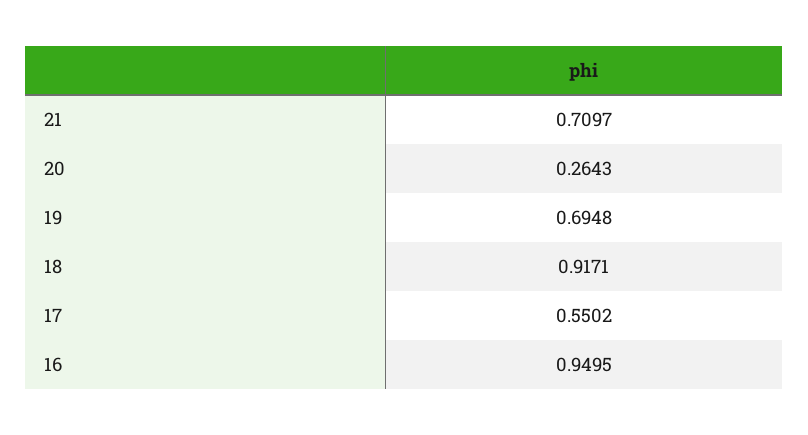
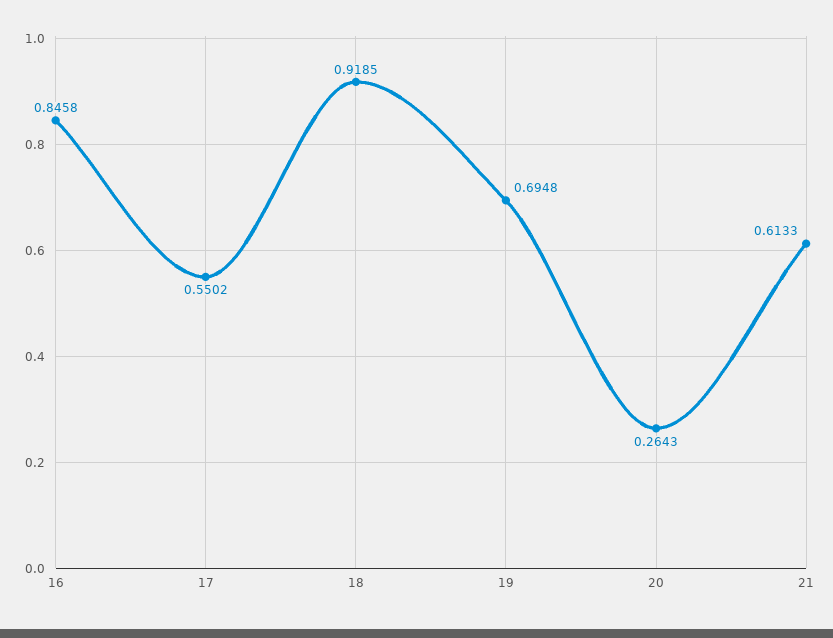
21: 0.7097 -> 0.6133
18: 0.9171 -> 0.9185
16: 0.9495 -> 0.8458

